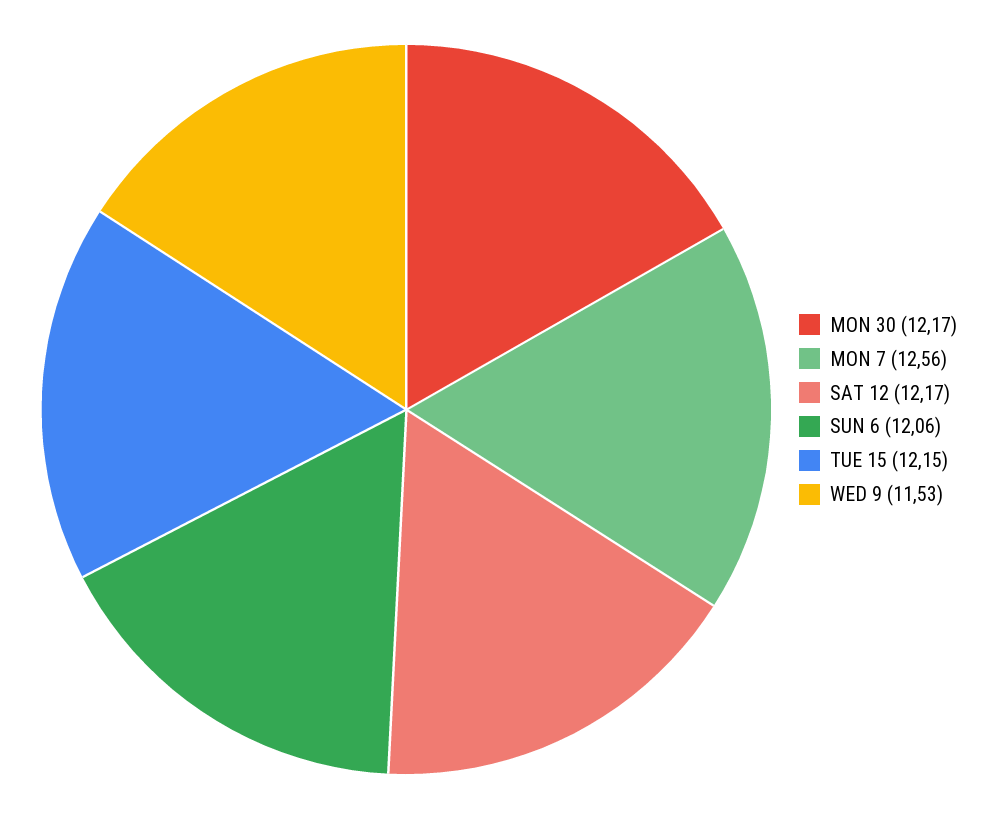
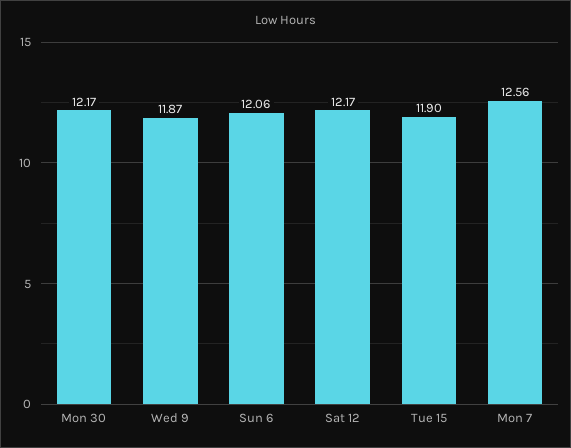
TUE 15: 12.15 -> 11.9
WED 9: 11.53 -> 11.87

